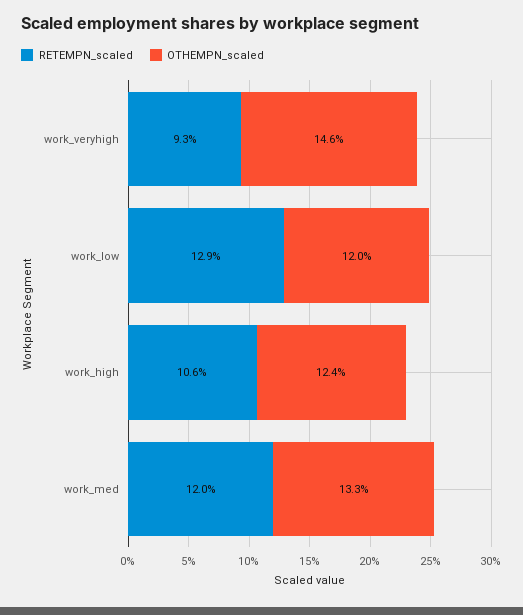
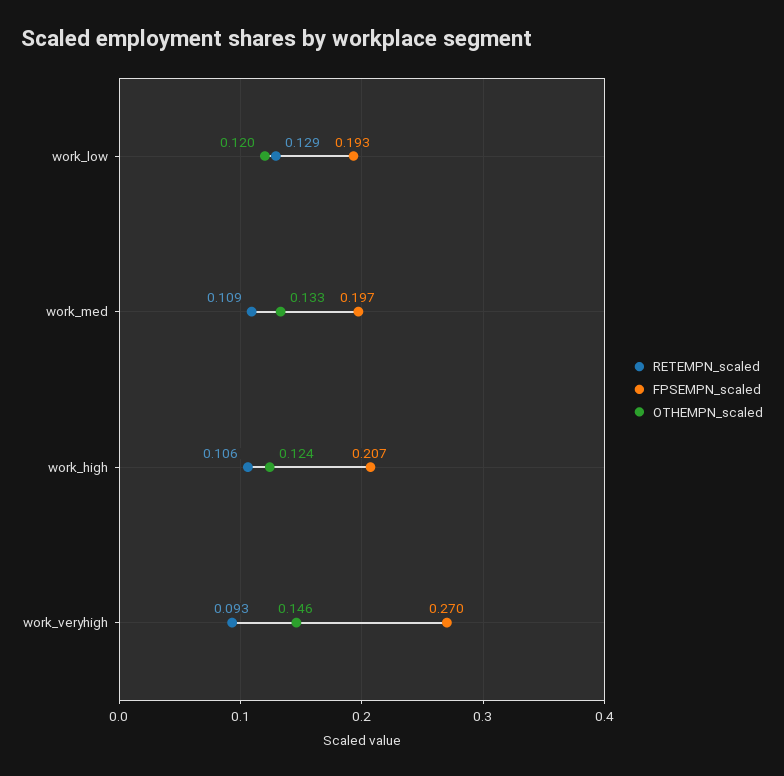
RETEMPN_scaled, work_med: 0.12 -> 0.109
FPSEMPN_scaled, work_low: none -> 0.193
FPSEMPN_scaled, work_med: none -> 0.197
FPSEMPN_scaled, work_high: none -> 0.207
FPSEMPN_scaled, work_veryhigh: none -> 0.27

